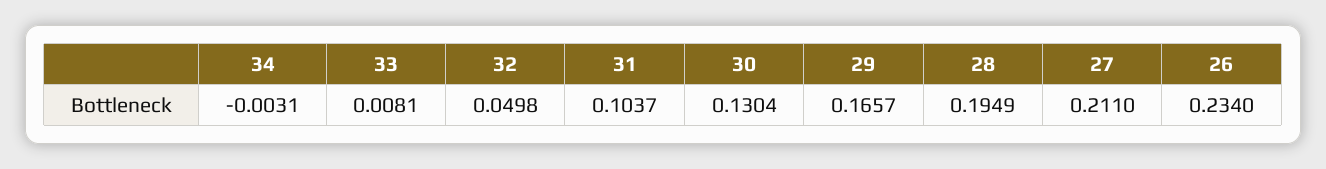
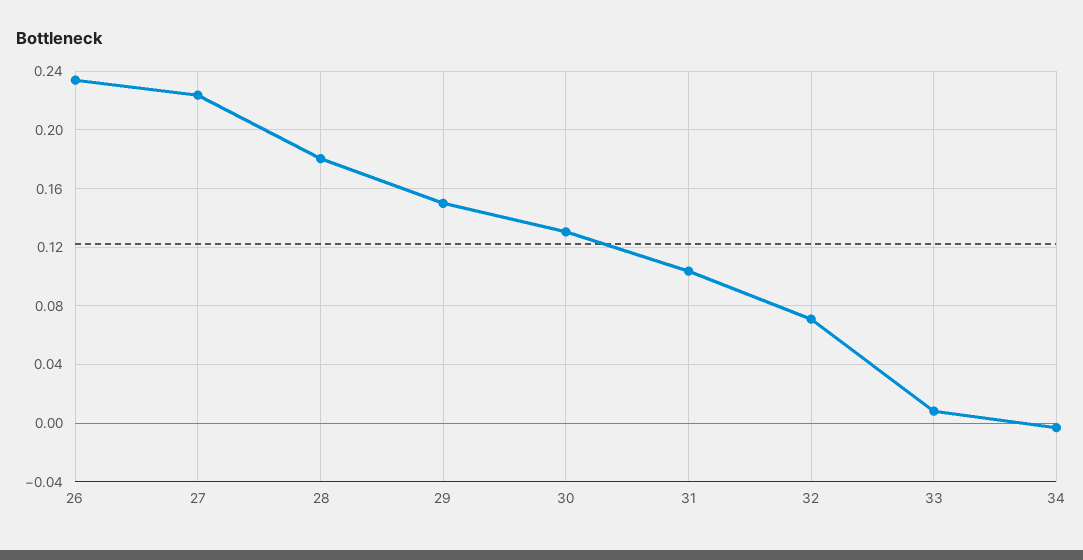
32: 0.0498 -> 0.07
29: 0.1657 -> 0.15
28: 0.1949 -> 0.18
27: 0.211 -> 0.225

